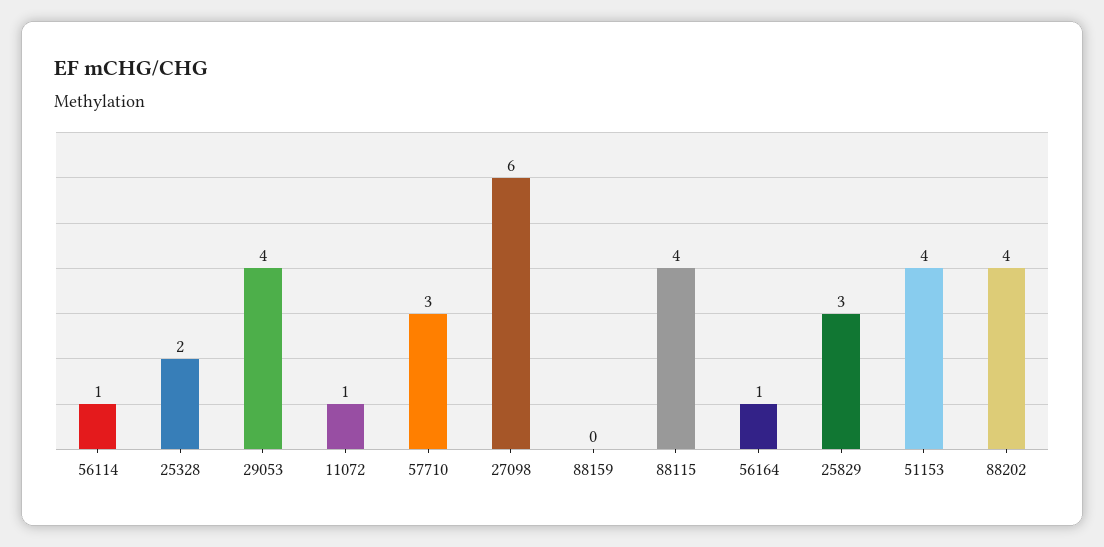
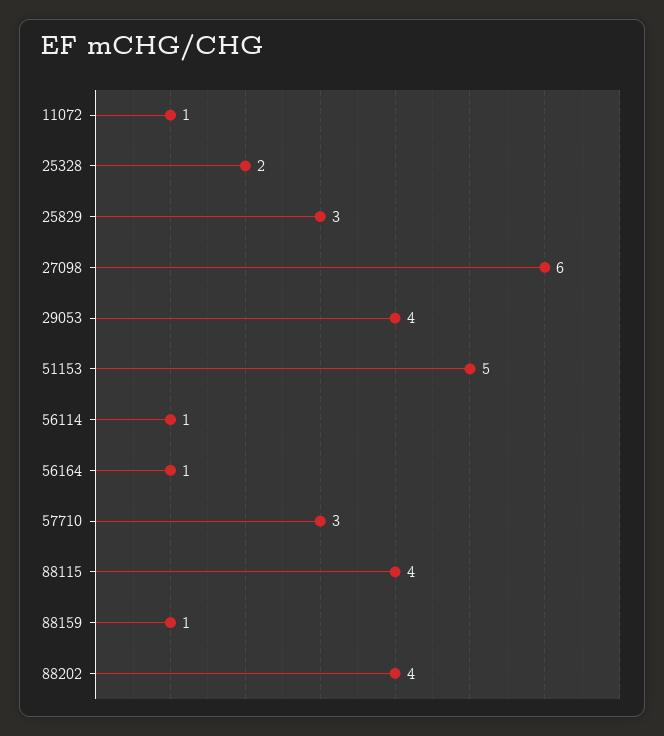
88159: 0 -> 1
51153: 4 -> 5

